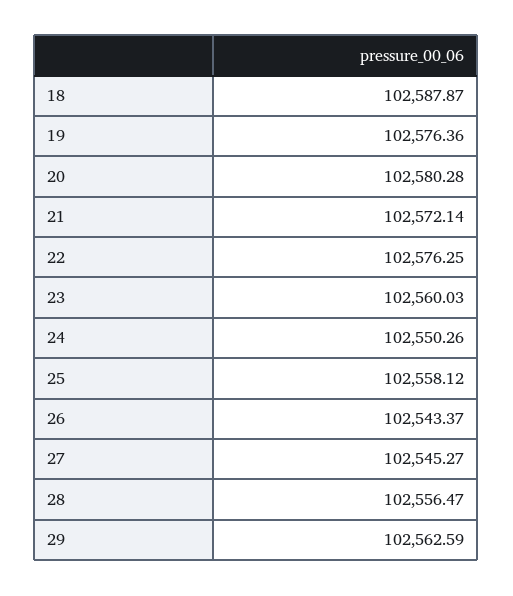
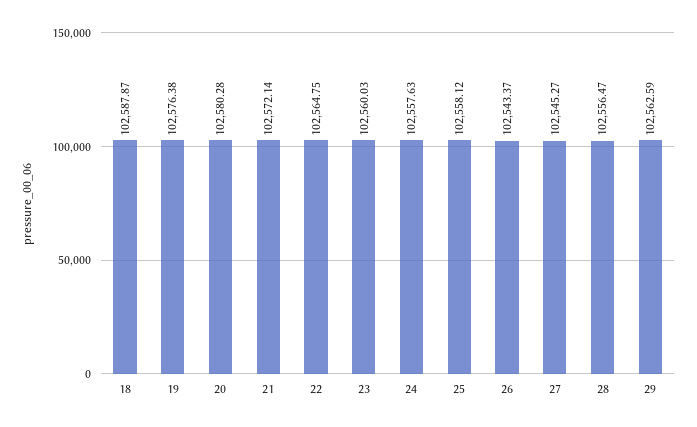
19: 102576.36 -> 102576.38
22: 102576.25 -> 102564.75
24: 102550.26 -> 102557.63

